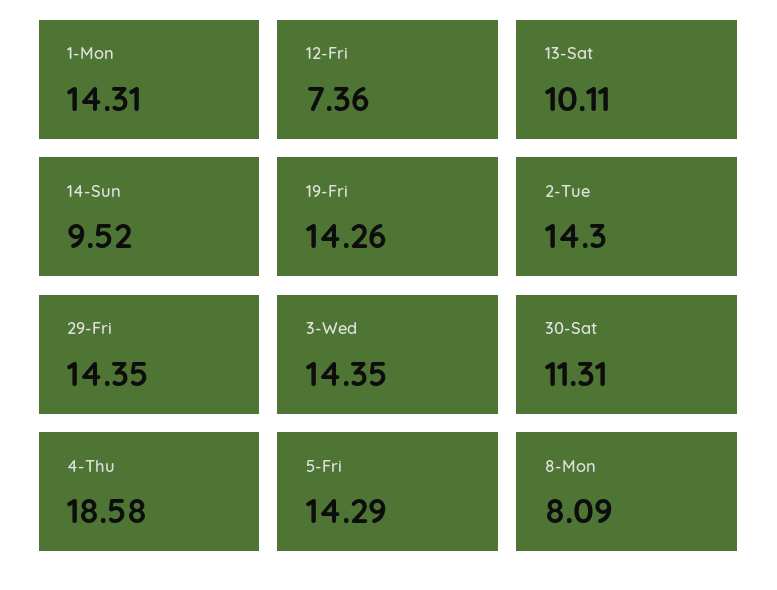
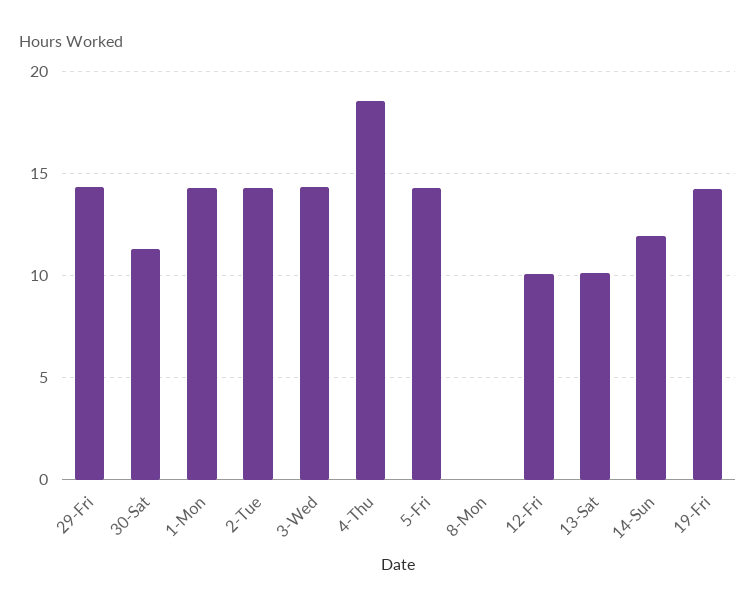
12-Fri: 7.36 -> 10
14-Sun: 9.52 -> 12
8-Mon: 8.09 -> 0

